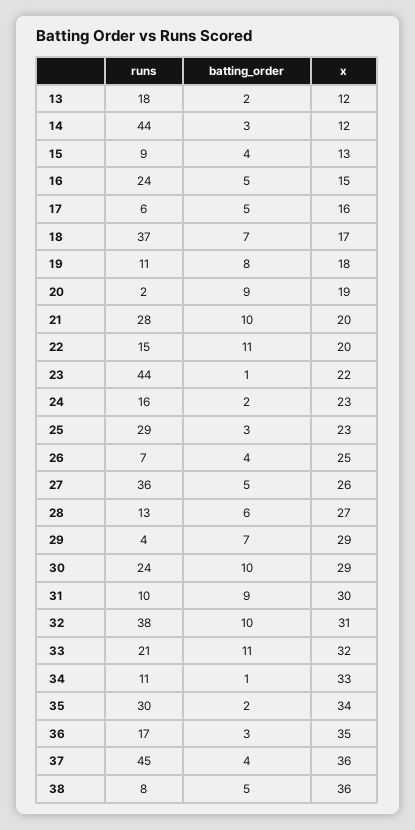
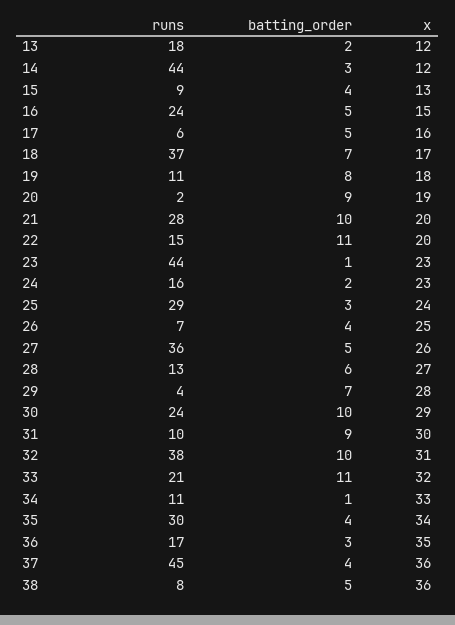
x, 23: 22 -> 23
x, 25: 23 -> 24
x, 29: 29 -> 28
batting_order, 35: 2 -> 4

